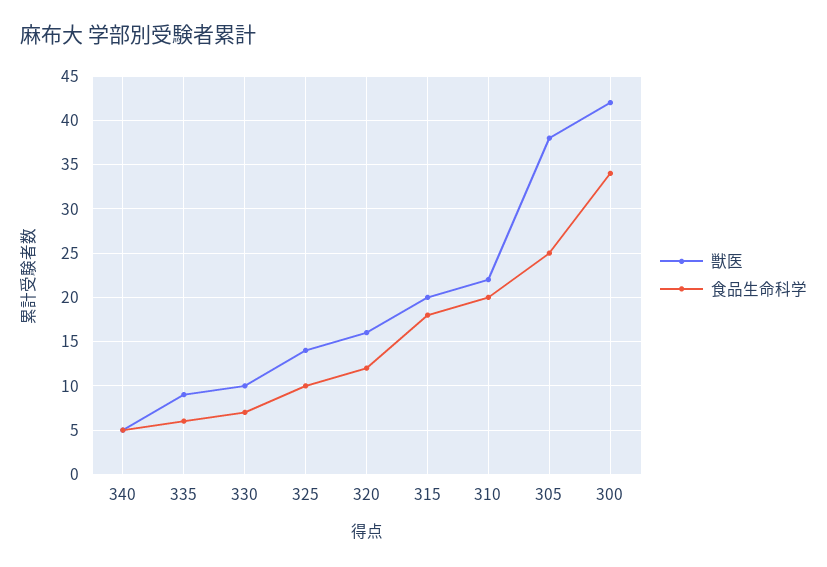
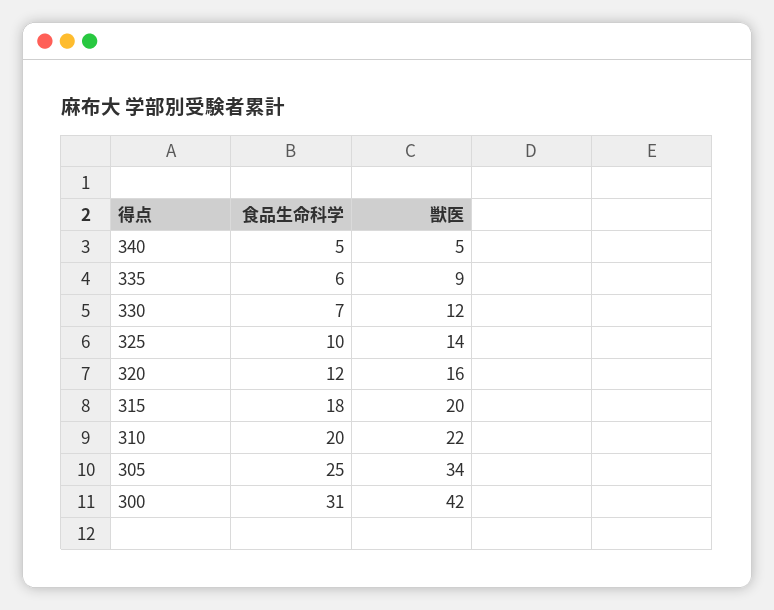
獣医, 330: 10 -> 12
獣医, 305: 38 -> 34
食品生命科学, 300: 34 -> 31

